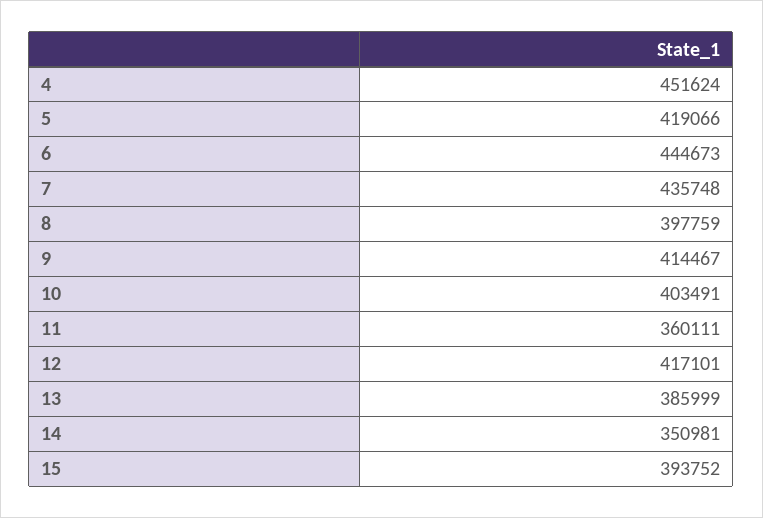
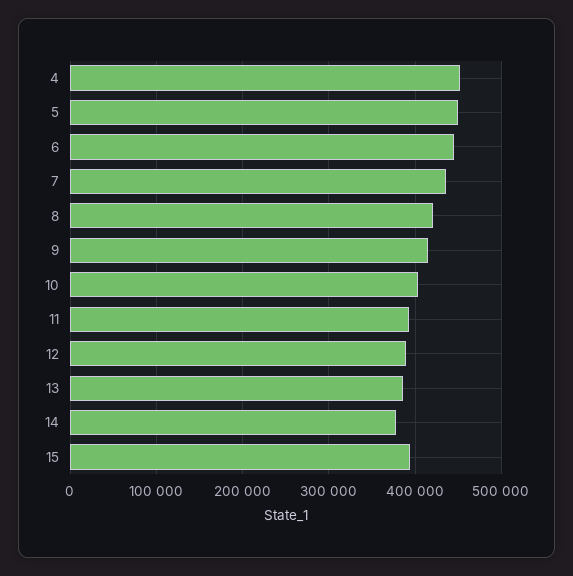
5: 419066 -> 450000
8: 397759 -> 420000
11: 360111 -> 390000
12: 417101 -> 390000
14: 350981 -> 380000

